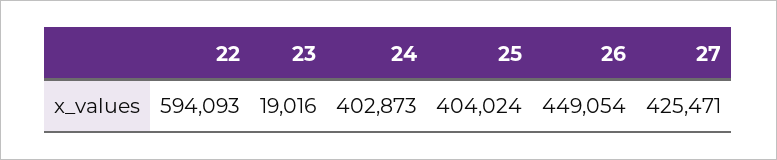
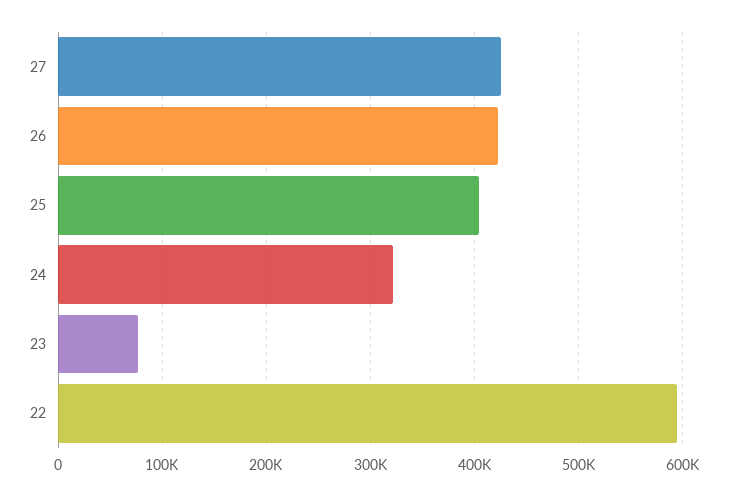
23: 19016 -> 80000
24: 402873 -> 320000
26: 449054 -> 420000

